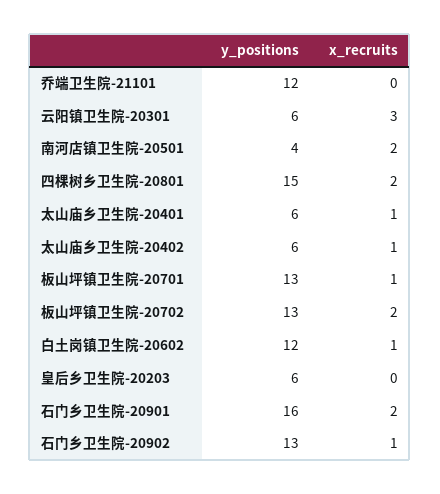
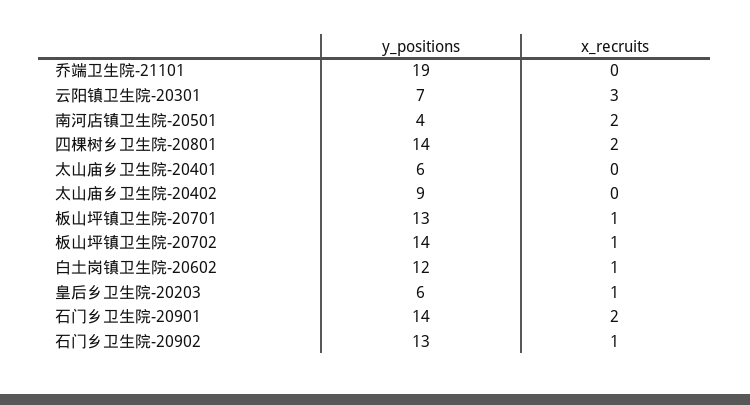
y_positions, 乔端卫生院-21101: 12 -> 19
y_positions, 云阳镇卫生院-20301: 6 -> 7
y_positions, 四棵树乡卫生院-20801: 15 -> 14
x_recruits, 太山庙乡卫生院-20401: 1 -> 0
y_positions, 太山庙乡卫生院-20402: 6 -> 9
x_recruits, 太山庙乡卫生院-20402: 1 -> 0
y_positions, 板山坪镇卫生院-20702: 13 -> 14
x_recruits, 板山坪镇卫生院-20702: 2 -> 1
x_recruits, 皇后乡卫生院-20203: 0 -> 1
y_positions, 石门乡卫生院-20901: 16 -> 14

